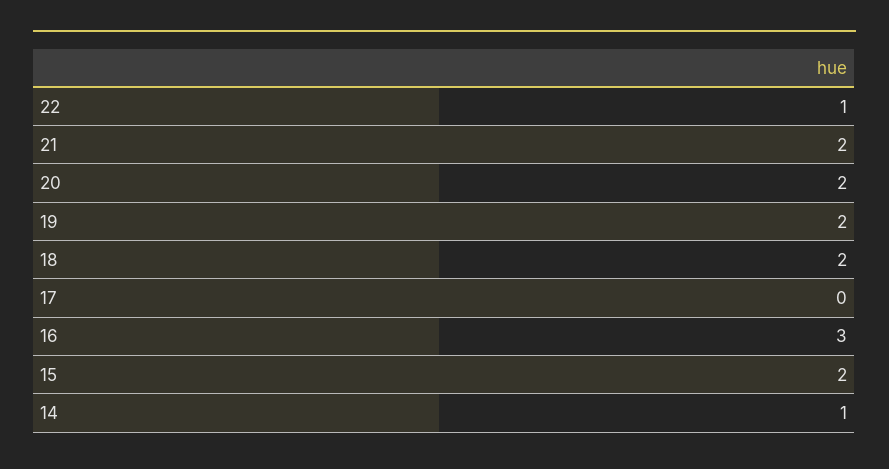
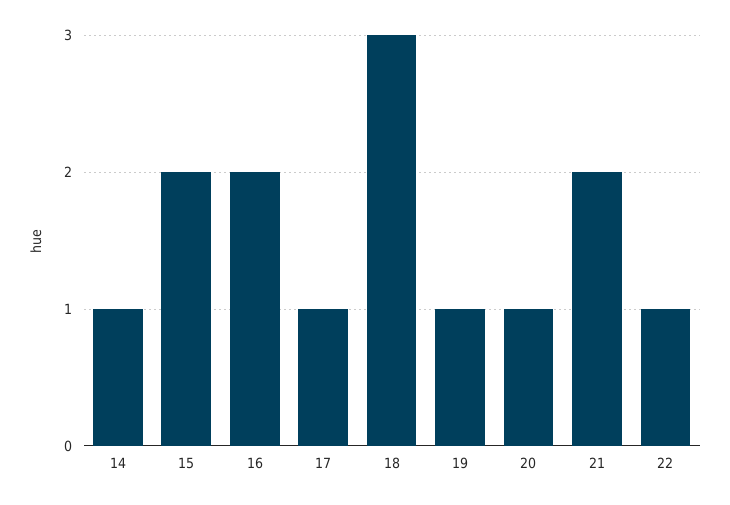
20: 2 -> 1
19: 2 -> 1
18: 2 -> 3
17: 0 -> 1
16: 3 -> 2

